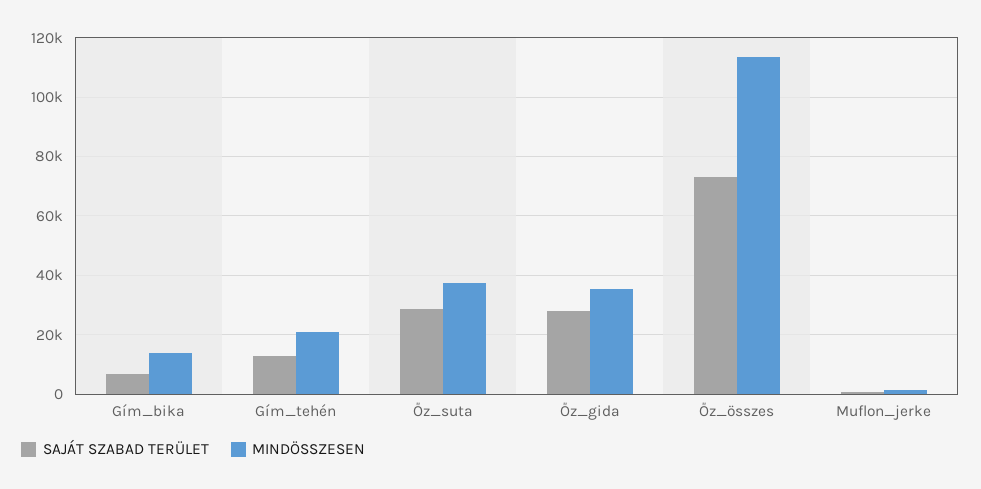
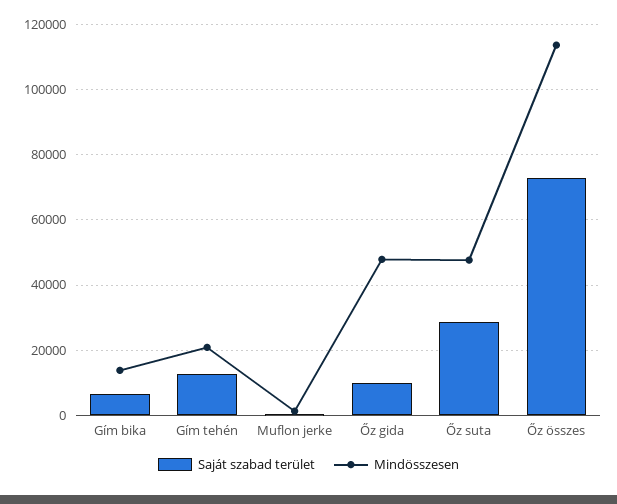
MINDÖSSZESEN, Őz_suta: 37500 -> 48000
SAJÁT SZABAD TERÜLET, Őz_gida: 27500 -> 10000
MINDÖSSZESEN, Őz_gida: 35000 -> 48000

